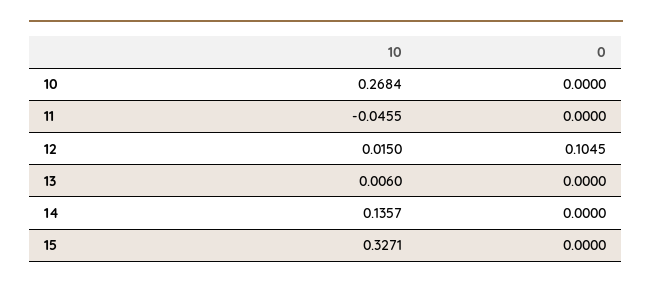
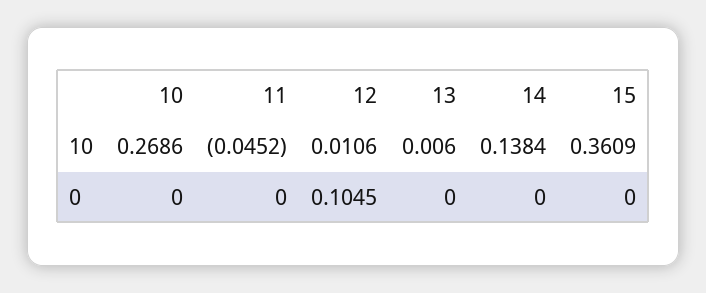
10, 10: 0.2684 -> 0.2686
10, 11: -0.0455 -> -0.0452
10, 12: 0.015 -> 0.0106
10, 14: 0.1357 -> 0.1384
10, 15: 0.3271 -> 0.3609

